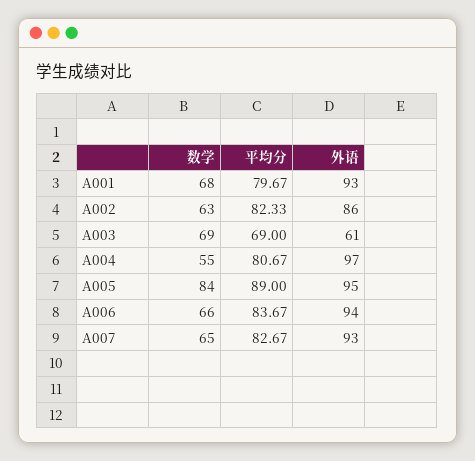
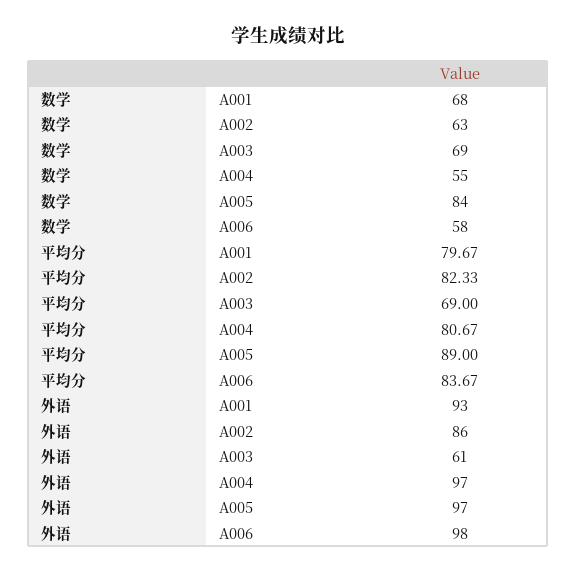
外语, A005: 95 -> 97
数学, A006: 66 -> 58
外语, A006: 94 -> 98
数学, A007: 65 -> none
平均分, A007: 82.67 -> none
外语, A007: 93 -> none

